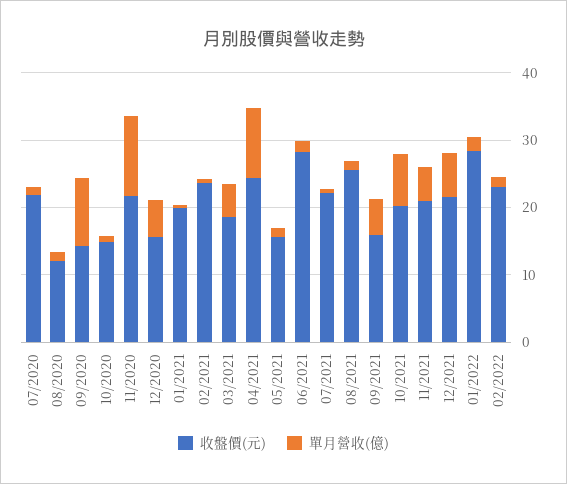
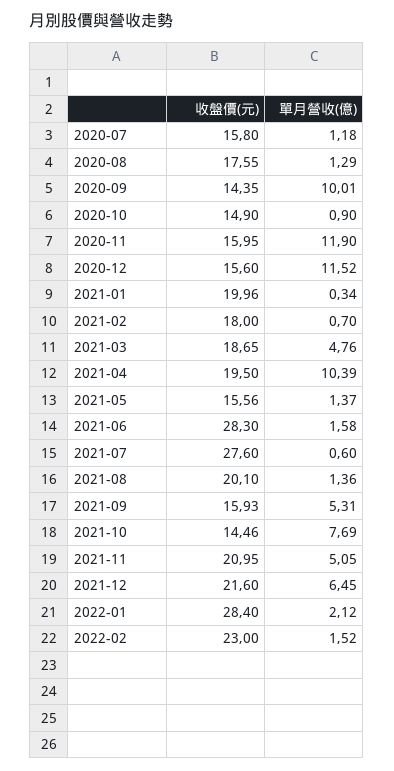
收盤價(元), 07/2020: 22 -> 15.8
收盤價(元), 08/2020: 12 -> 17.55
收盤價(元), 11/2020: 22 -> 15.95
單月營收(億), 12/2020: 6 -> 11.52
收盤價(元), 02/2021: 24 -> 18
收盤價(元), 04/2021: 24 -> 19.5
收盤價(元), 07/2021: 22 -> 27.6
收盤價(元), 08/2021: 26 -> 20.1
收盤價(元), 10/2021: 20 -> 14.46

